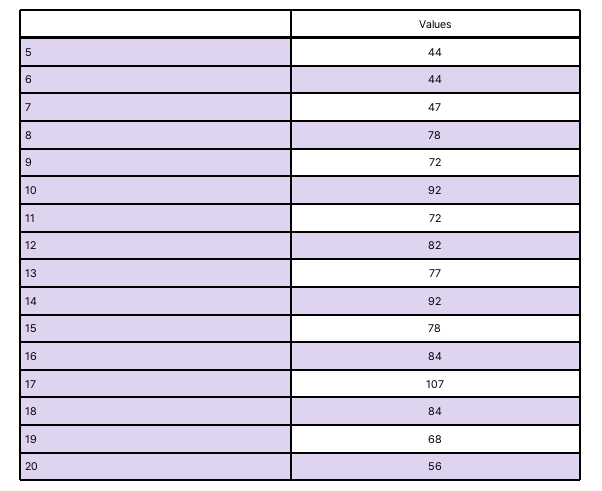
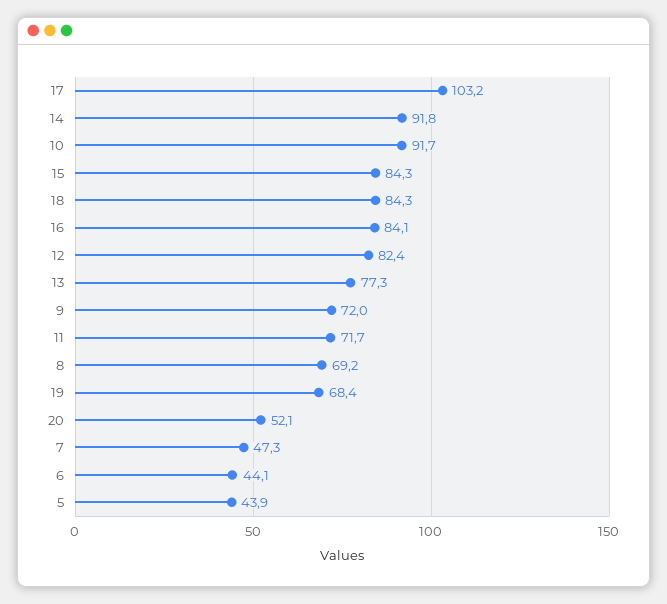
8: 78 -> 69.2
15: 78 -> 84.3
17: 107 -> 103.2
20: 56 -> 52.1

